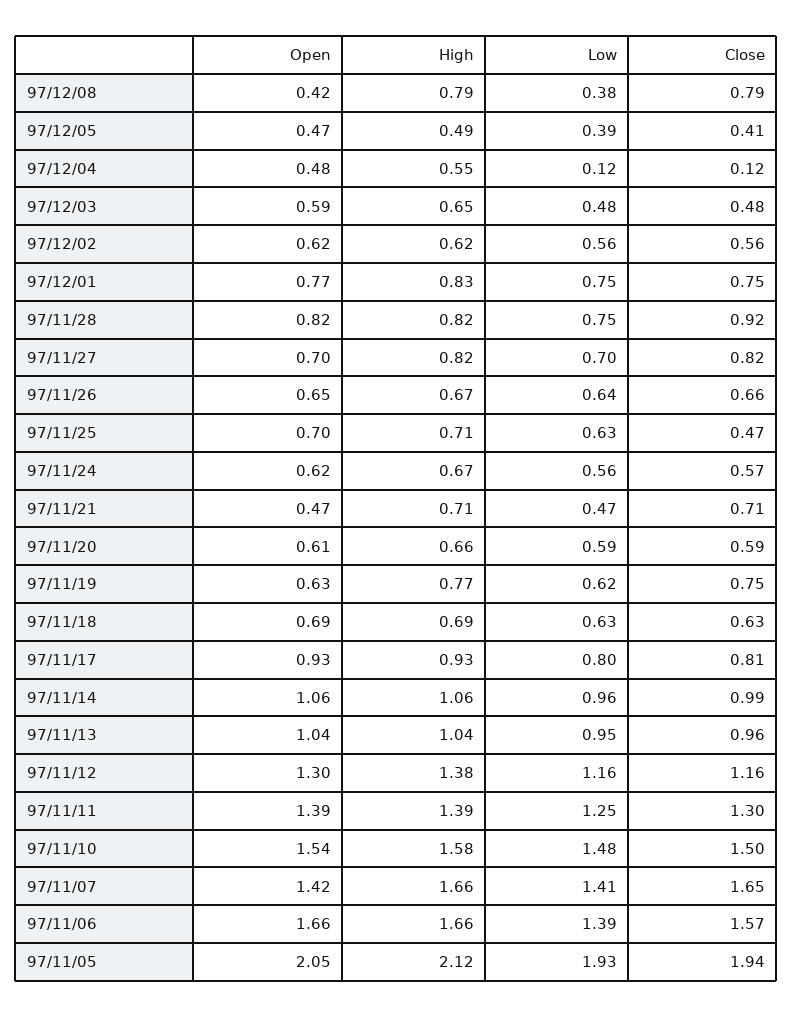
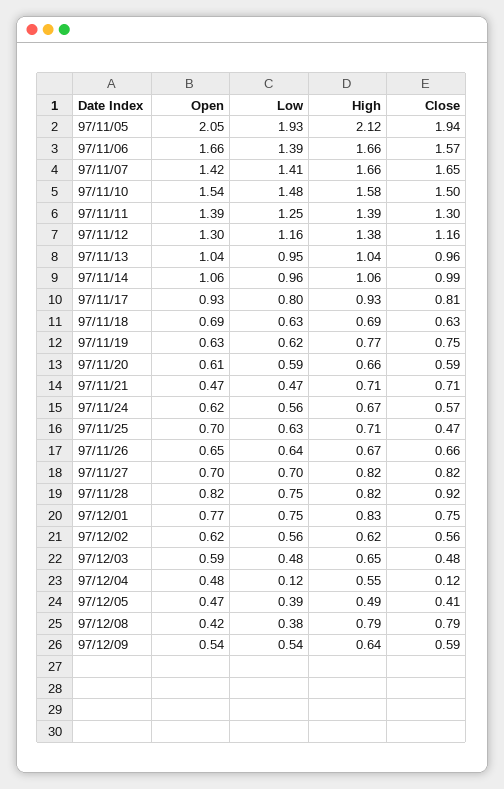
Open, 97/12/09: none -> 0.54
Low, 97/12/09: none -> 0.54
High, 97/12/09: none -> 0.64
Close, 97/12/09: none -> 0.59

